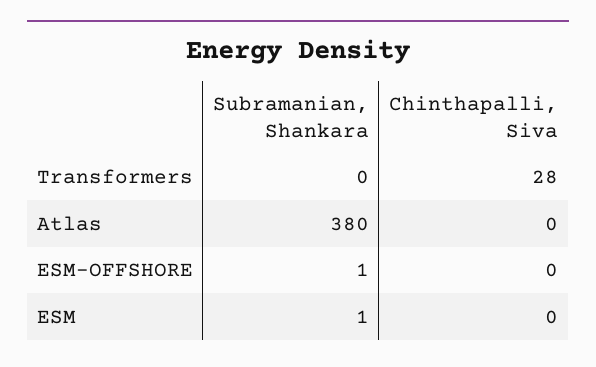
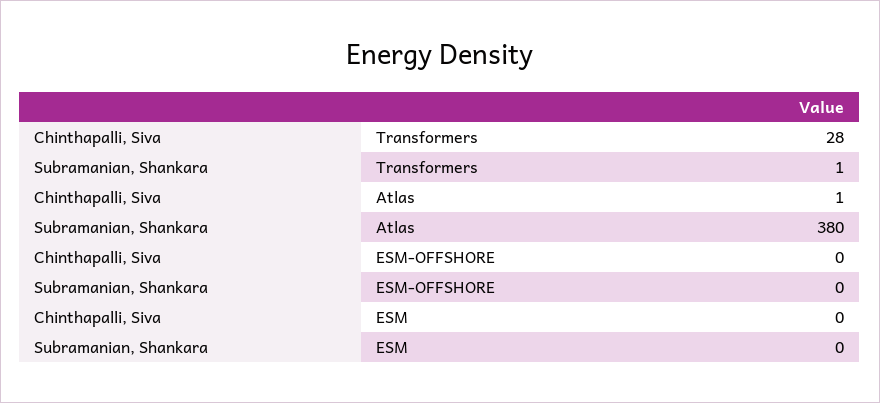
Subramanian, Shankara, Transformers: 0 -> 1
Chinthapalli, Siva, Atlas: 0 -> 1
Subramanian, Shankara, ESM-OFFSHORE: 1 -> 0
Subramanian, Shankara, ESM: 1 -> 0

